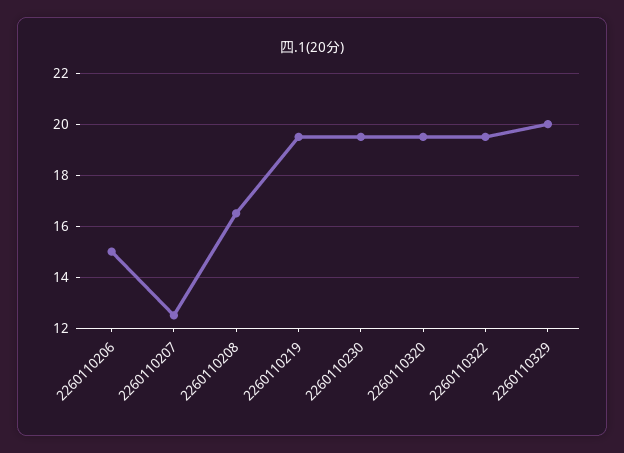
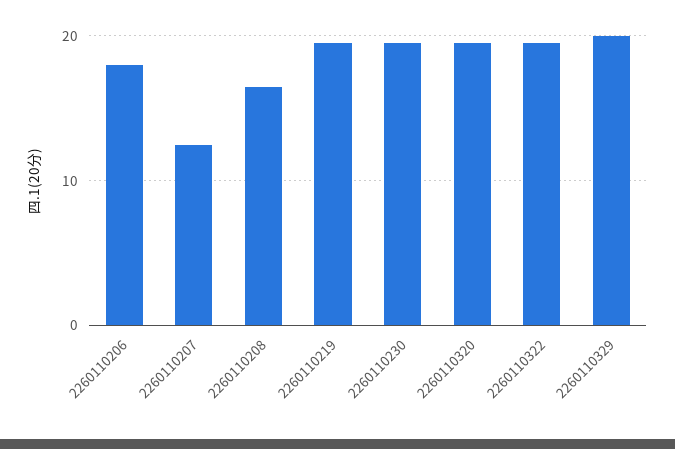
2260110206: 15 -> 18

